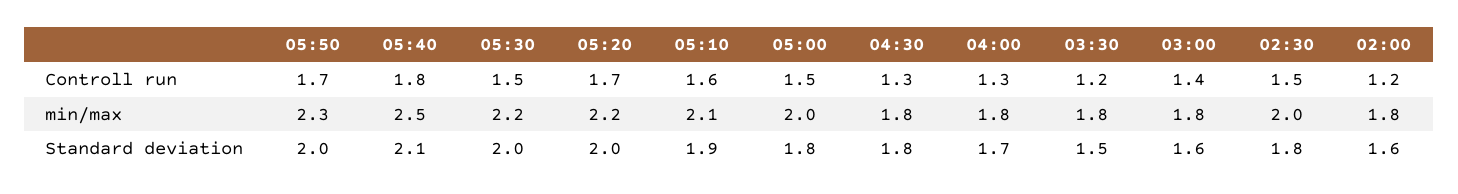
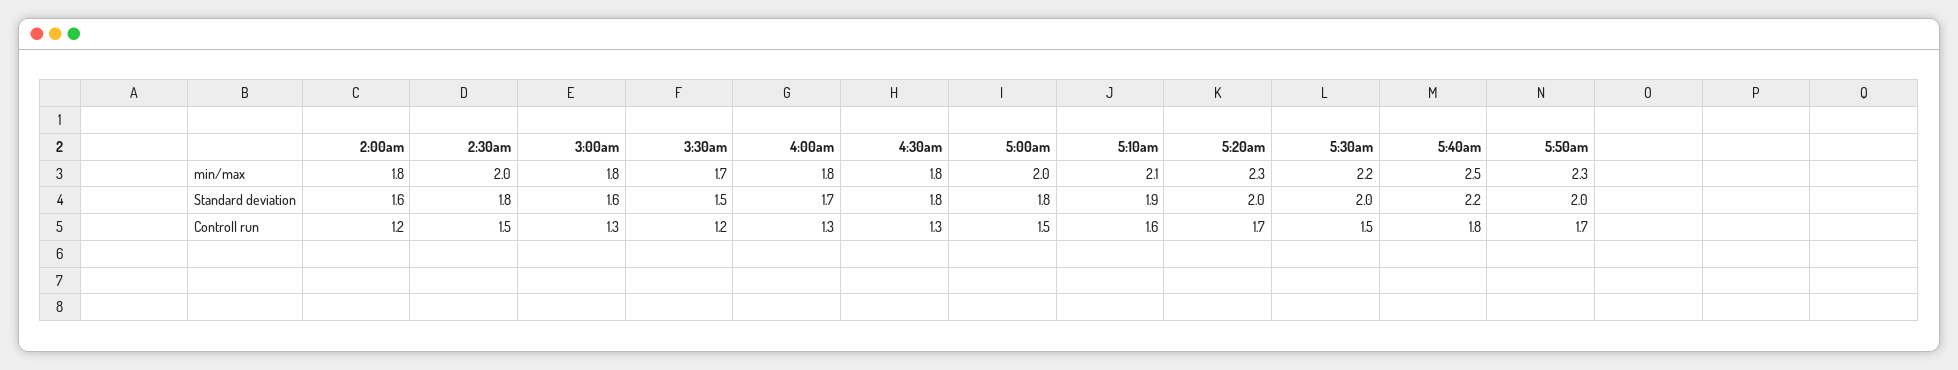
03:00, Controll run: 1.4 -> 1.3
05:20, min/max: 2.2 -> 2.3
03:30, min/max: 1.8 -> 1.7
05:40, Standard deviation: 2.1 -> 2.2

